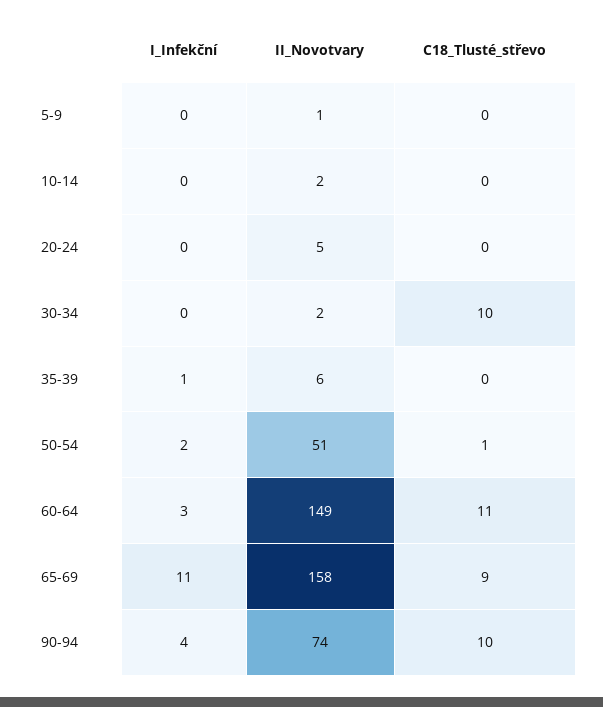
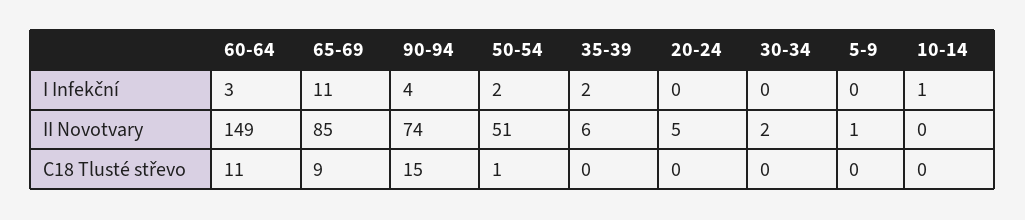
I_Infekční, 10-14: 0 -> 1
II_Novotvary, 10-14: 2 -> 0
C18_Tlusté_střevo, 30-34: 10 -> 0
I_Infekční, 35-39: 1 -> 2
II_Novotvary, 65-69: 158 -> 85
C18_Tlusté_střevo, 90-94: 10 -> 15

